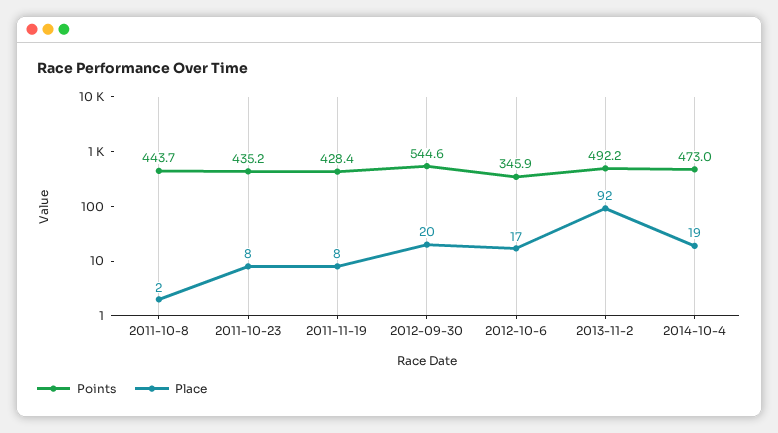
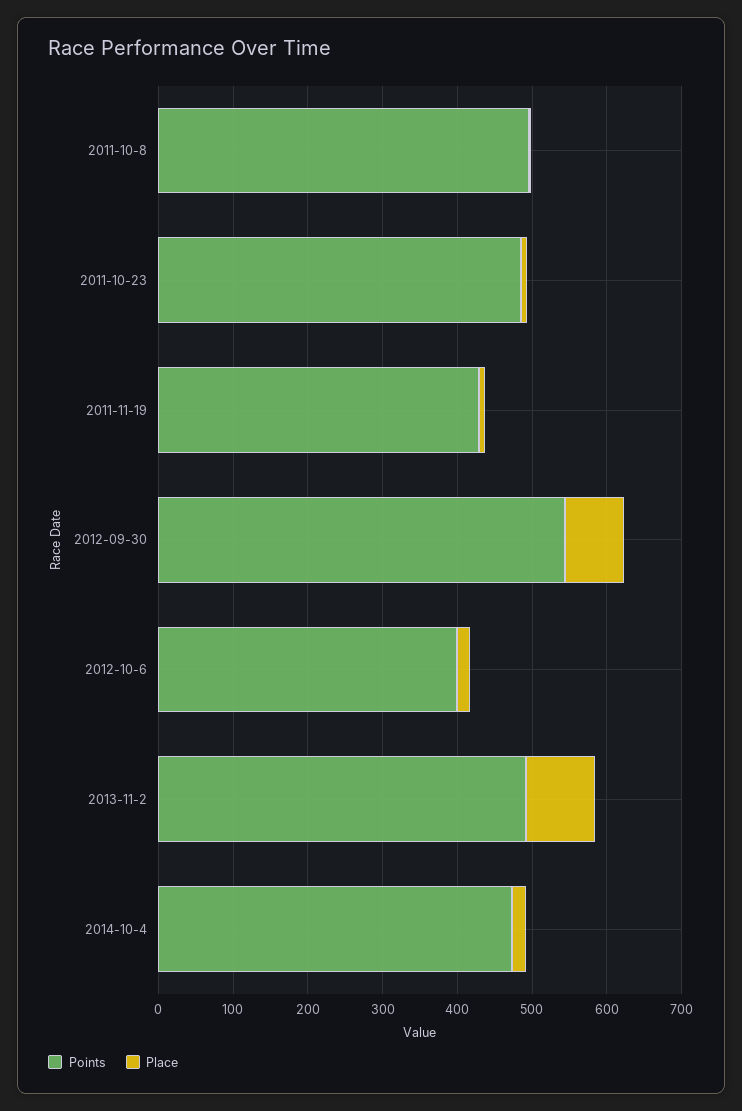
Points, 2011-10-8: 443.7 -> 500
Points, 2011-10-23: 435.2 -> 480
Place, 2012-09-30: 20 -> 80
Points, 2012-10-6: 345.9 -> 400

